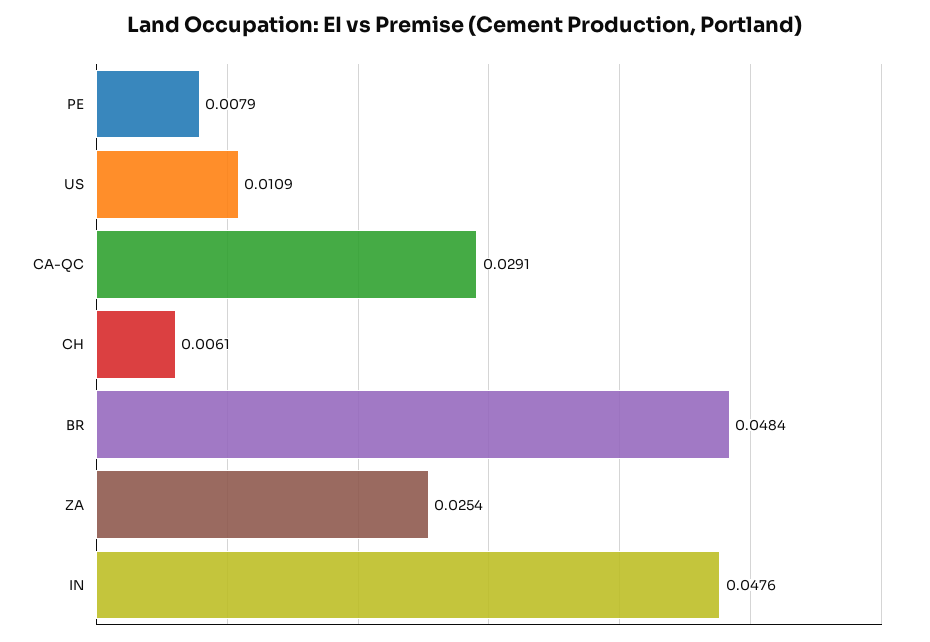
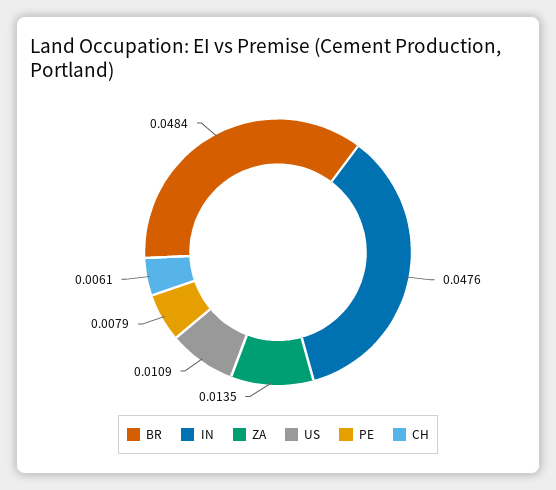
CA-QC: 0.0291 -> none
ZA: 0.0254 -> 0.0135

